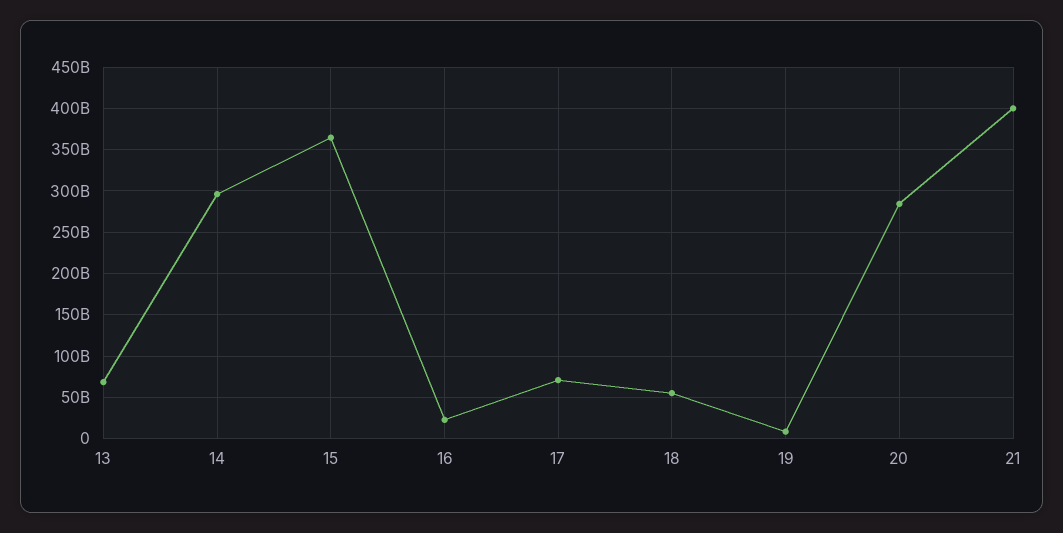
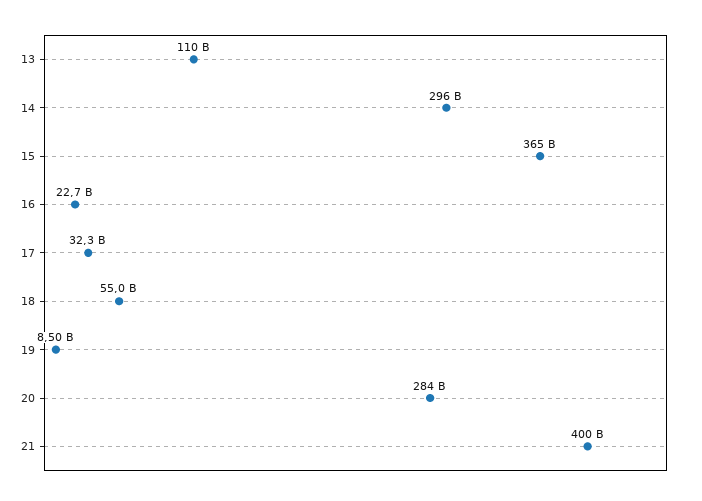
13: 70000000000 -> 110000000000
17: 70000000000 -> 32300000000

